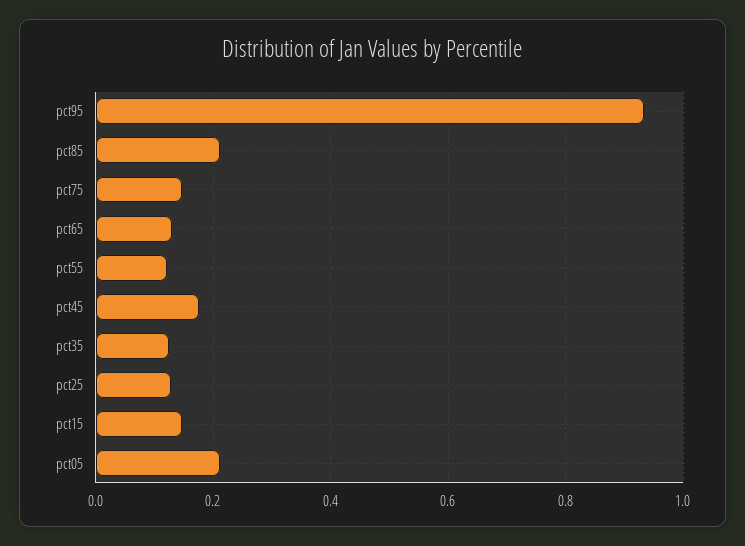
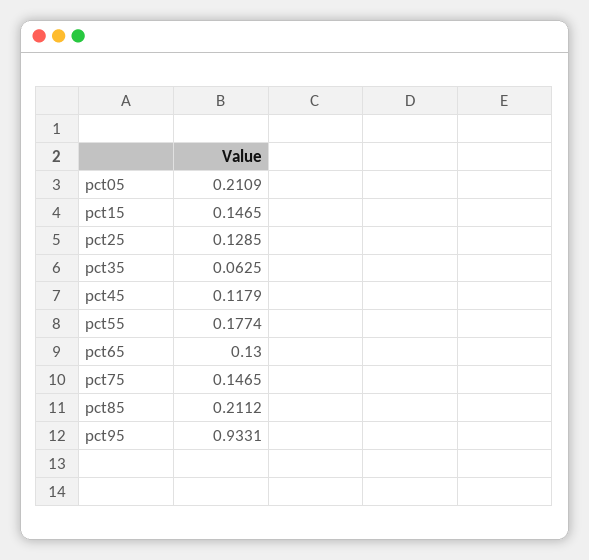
pct55: 0.12 -> 0.1774
pct45: 0.18 -> 0.1179
pct35: 0.12 -> 0.0625

